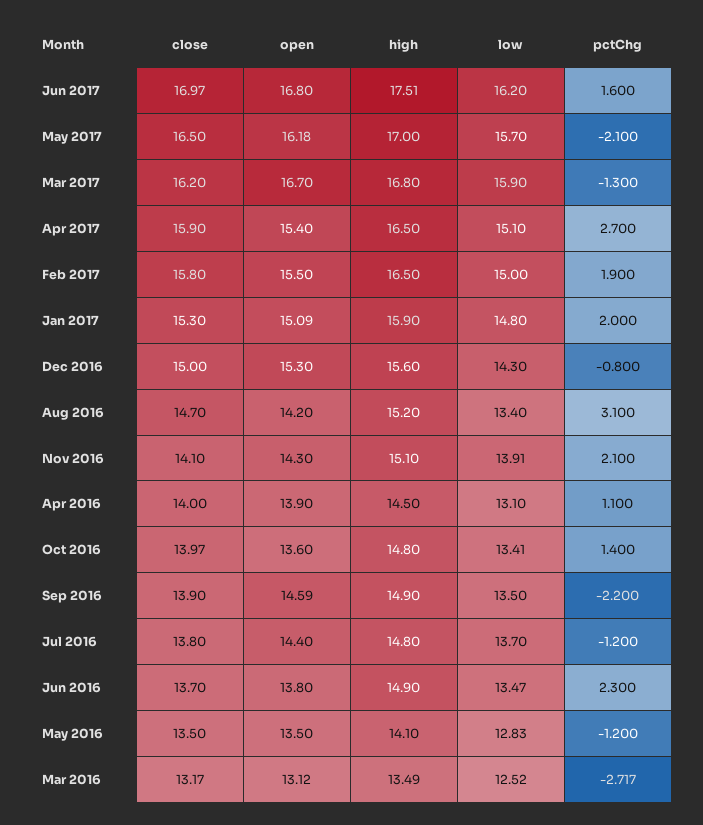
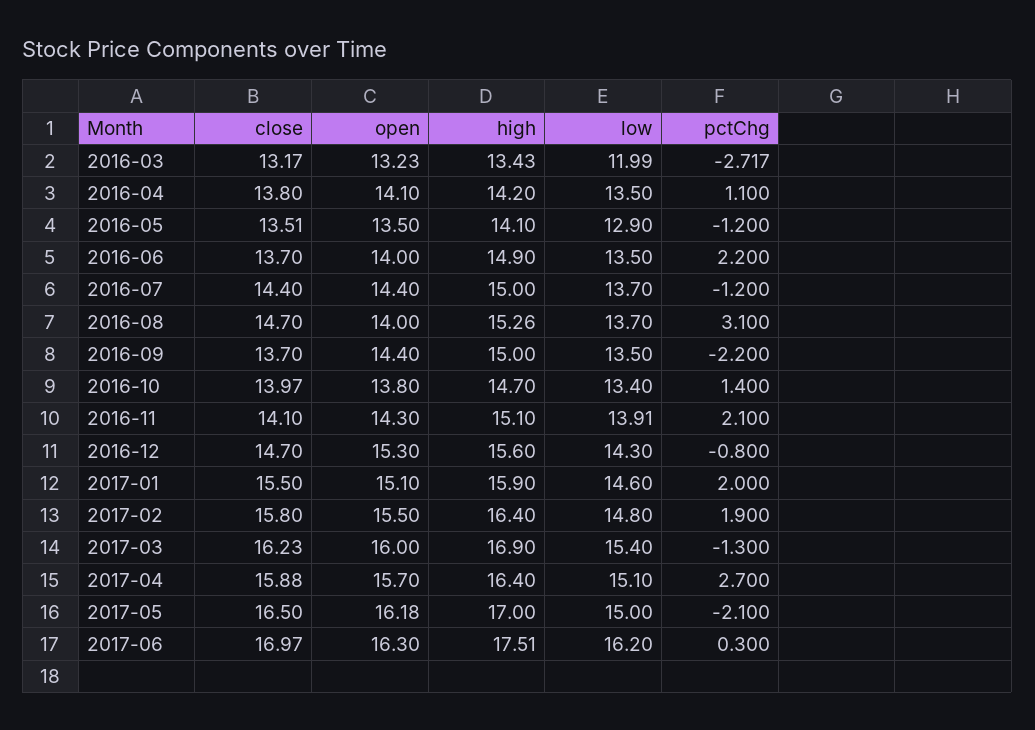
open, Jun 2017: 16.8 -> 16.3
pctChg, Jun 2017: 1.6 -> 0.3
low, May 2017: 15.7 -> 15
close, Mar 2017: 16.2 -> 16.23
open, Mar 2017: 16.7 -> 16
high, Mar 2017: 16.8 -> 16.9
low, Mar 2017: 15.9 -> 15.4
close, Apr 2017: 15.9 -> 15.88
open, Apr 2017: 15.4 -> 15.7
high, Apr 2017: 16.5 -> 16.4
high, Feb 2017: 16.5 -> 16.4
low, Feb 2017: 15 -> 14.8
close, Jan 2017: 15.3 -> 15.5
open, Jan 2017: 15.09 -> 15.1
low, Jan 2017: 14.8 -> 14.6
close, Dec 2016: 15 -> 14.7
open, Aug 2016: 14.2 -> 14
high, Aug 2016: 15.2 -> 15.26
low, Aug 2016: 13.4 -> 13.7
close, Apr 2016: 14 -> 13.8
open, Apr 2016: 13.9 -> 14.1
high, Apr 2016: 14.5 -> 14.2
low, Apr 2016: 13.1 -> 13.5
open, Oct 2016: 13.6 -> 13.8
high, Oct 2016: 14.8 -> 14.7
low, Oct 2016: 13.41 -> 13.4
close, Sep 2016: 13.9 -> 13.7
open, Sep 2016: 14.59 -> 14.4
high, Sep 2016: 14.9 -> 15
close, Jul 2016: 13.8 -> 14.4
high, Jul 2016: 14.8 -> 15
open, Jun 2016: 13.8 -> 14
low, Jun 2016: 13.47 -> 13.5
pctChg, Jun 2016: 2.3 -> 2.2
close, May 2016: 13.5 -> 13.51
low, May 2016: 12.83 -> 12.9
open, Mar 2016: 13.12 -> 13.23
high, Mar 2016: 13.49 -> 13.43
low, Mar 2016: 12.52 -> 11.99

